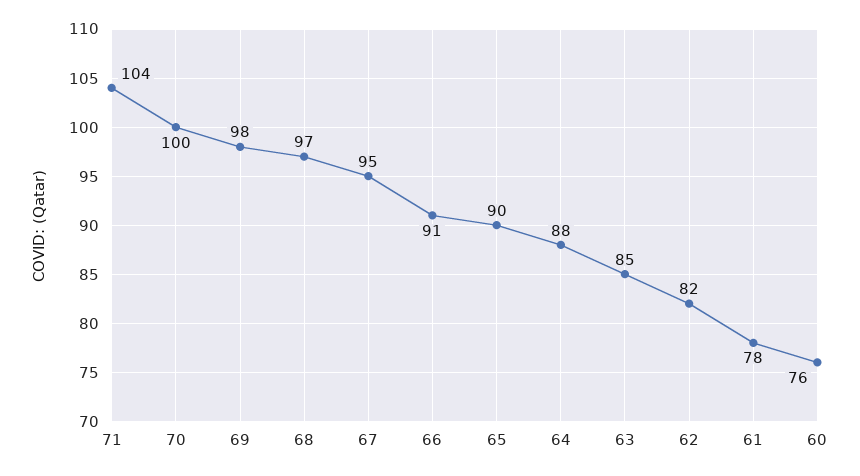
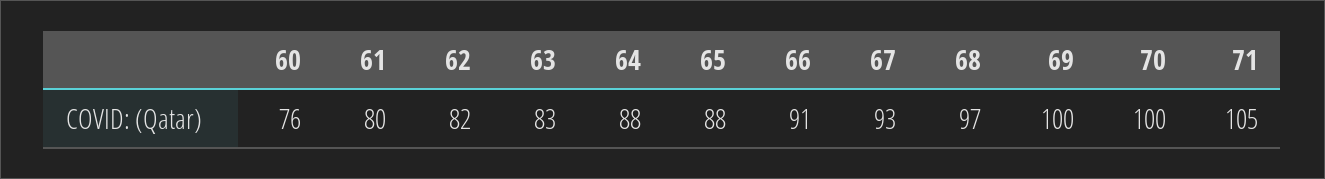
71: 104 -> 105
69: 98 -> 100
67: 95 -> 93
65: 90 -> 88
63: 85 -> 83
61: 78 -> 80

